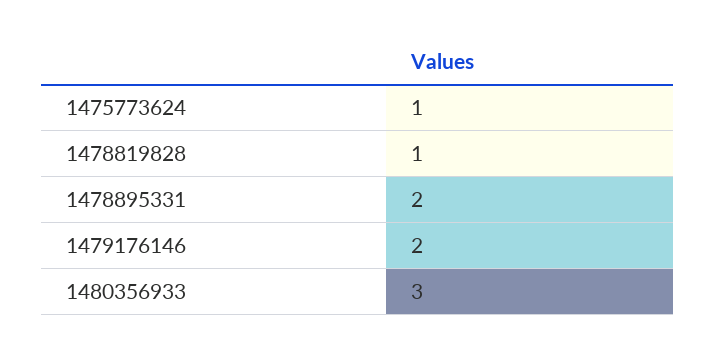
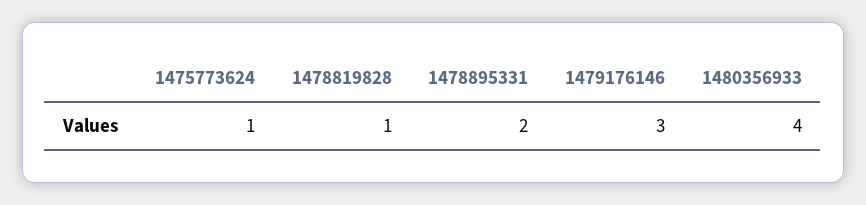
1479176146: 2 -> 3
1480356933: 3 -> 4

